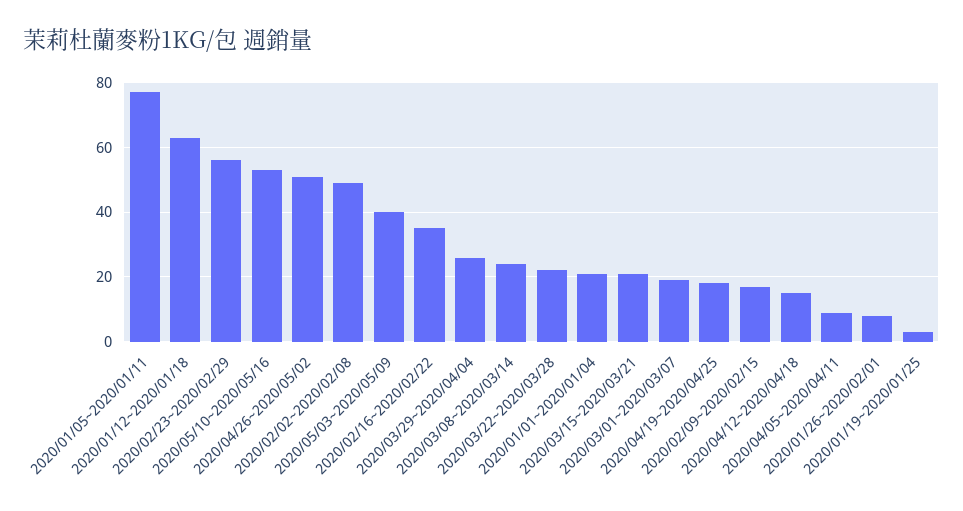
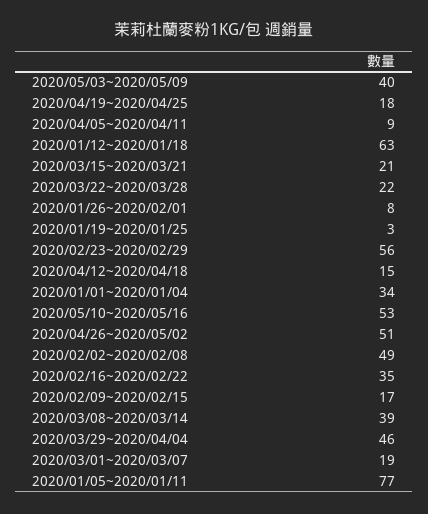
2020/03/29~2020/04/04: 25 -> 46
2020/03/08~2020/03/14: 25 -> 39
2020/01/01~2020/01/04: 20 -> 34

